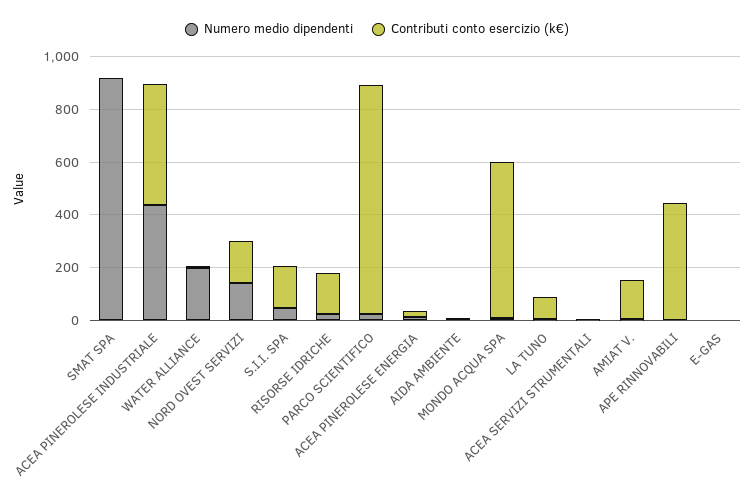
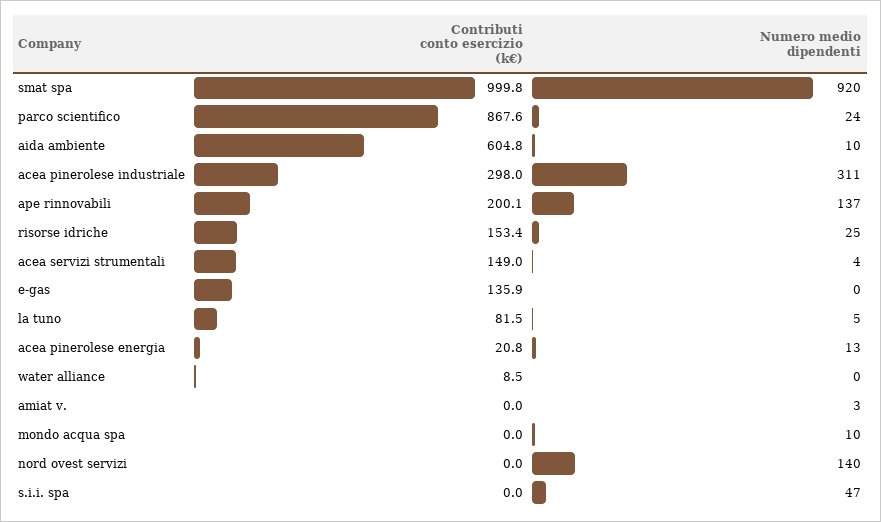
Contributi conto esercizio (k€), SMAT SPA: 0 -> 999.8
Numero medio dipendenti, ACEA PINEROLESE INDUSTRIALE: 450 -> 311
Contributi conto esercizio (k€), ACEA PINEROLESE INDUSTRIALE: 450 -> 298
Numero medio dipendenti, WATER ALLIANCE: 200 -> 0
Contributi conto esercizio (k€), NORD OVEST SERVIZI: 150 -> 0
Contributi conto esercizio (k€), S.I.I. SPA: 150 -> 0
Contributi conto esercizio (k€), AIDA AMBIENTE: 0 -> 604.8
Contributi conto esercizio (k€), MONDO ACQUA SPA: 600 -> 0
Contributi conto esercizio (k€), ACEA SERVIZI STRUMENTALI: 0 -> 149
Contributi conto esercizio (k€), AMIAT V.: 150 -> 0
Numero medio dipendenti, APE RINNOVABILI: 0 -> 137
Contributi conto esercizio (k€), APE RINNOVABILI: 450 -> 200.1
Contributi conto esercizio (k€), E-GAS: 0 -> 135.9

